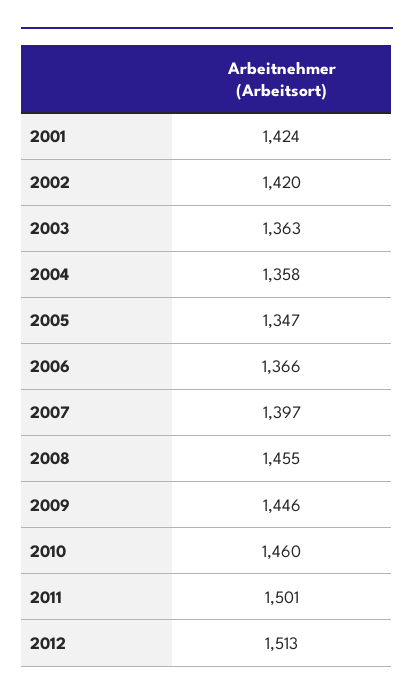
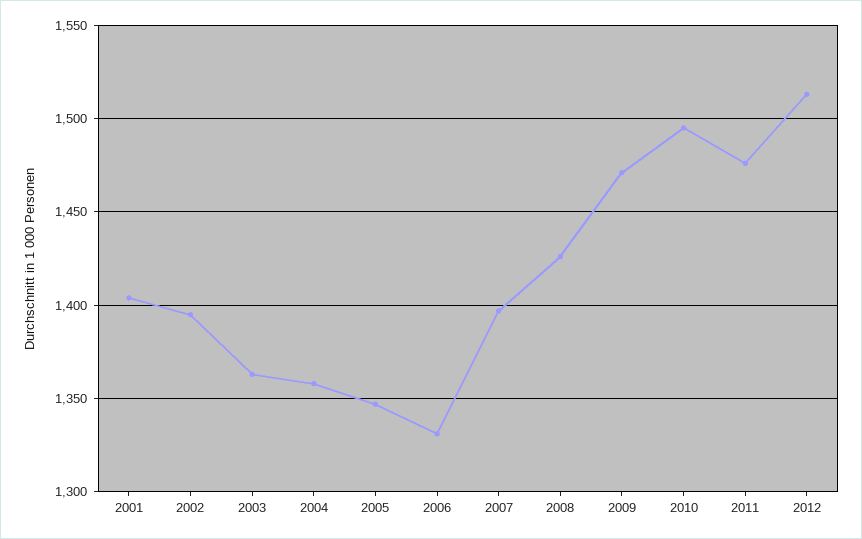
2001: 1424 -> 1405
2002: 1420 -> 1395
2006: 1366 -> 1330
2008: 1455 -> 1425
2009: 1446 -> 1470
2010: 1460 -> 1495
2011: 1501 -> 1475

